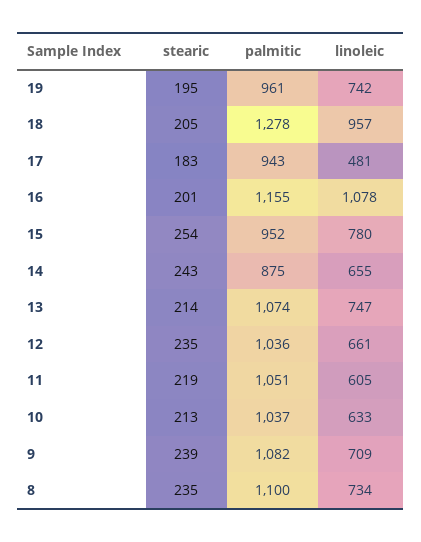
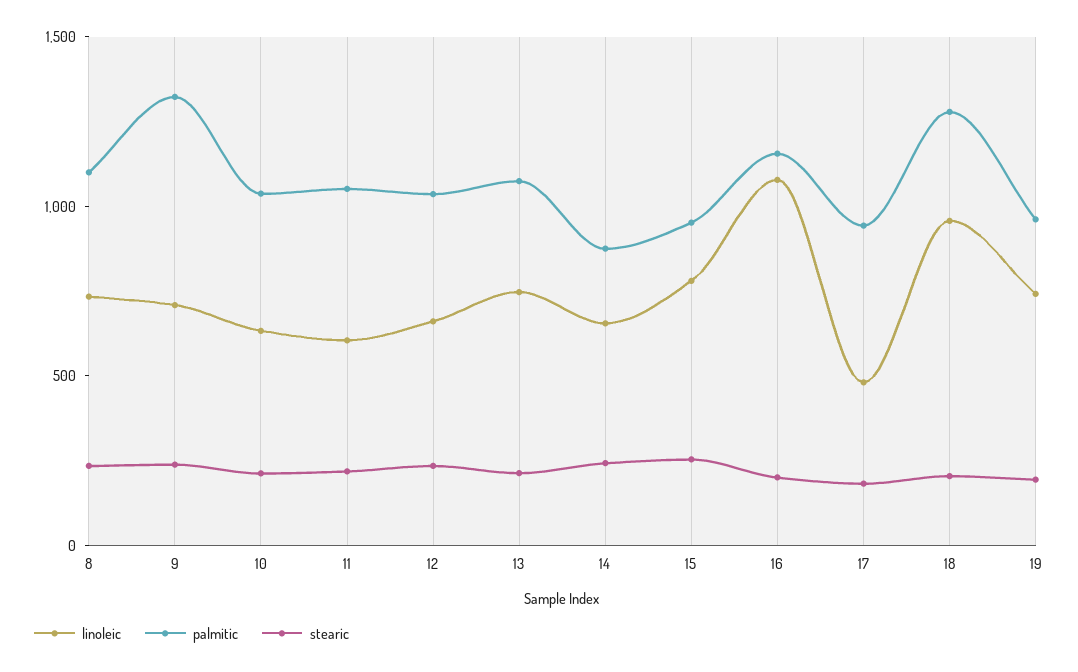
palmitic, 9: 1082 -> 1300

